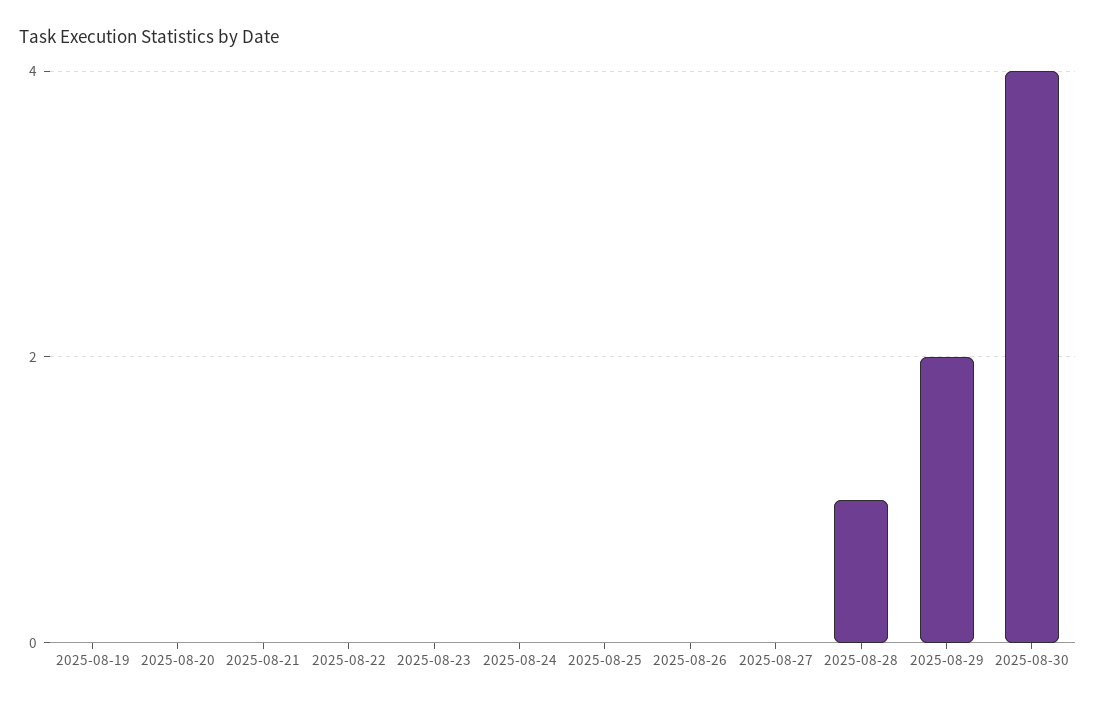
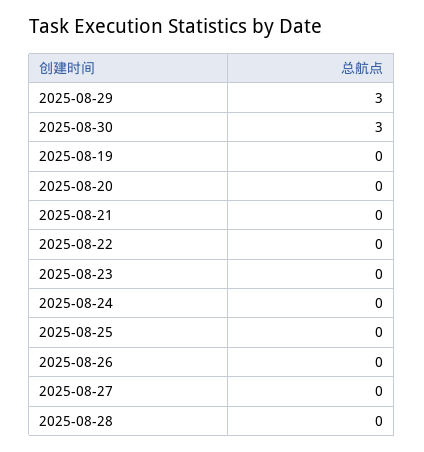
2025-08-28: 1 -> 0
2025-08-29: 2 -> 3
2025-08-30: 4 -> 3

